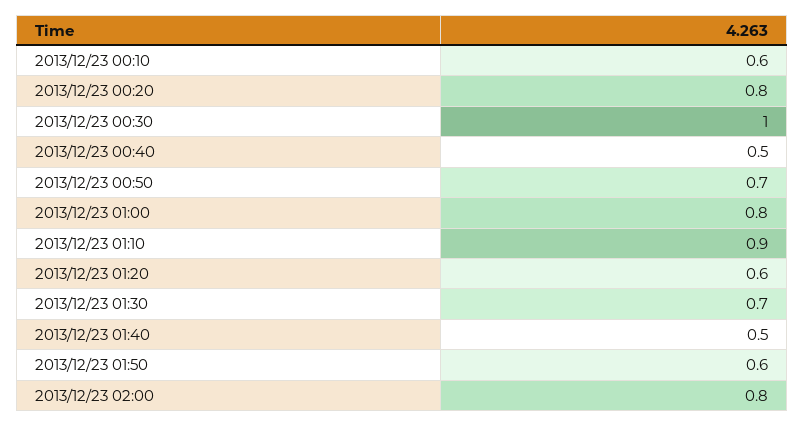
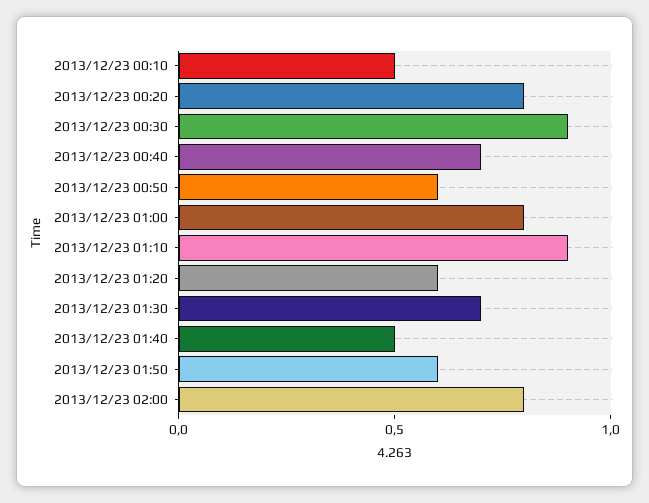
2013/12/23 00:10: 0.6 -> 0.5
2013/12/23 00:30: 1 -> 0.9
2013/12/23 00:40: 0.5 -> 0.7
2013/12/23 00:50: 0.7 -> 0.6

